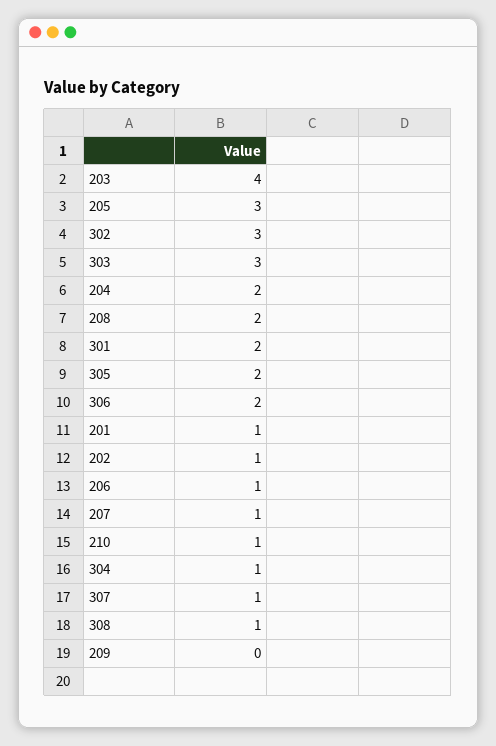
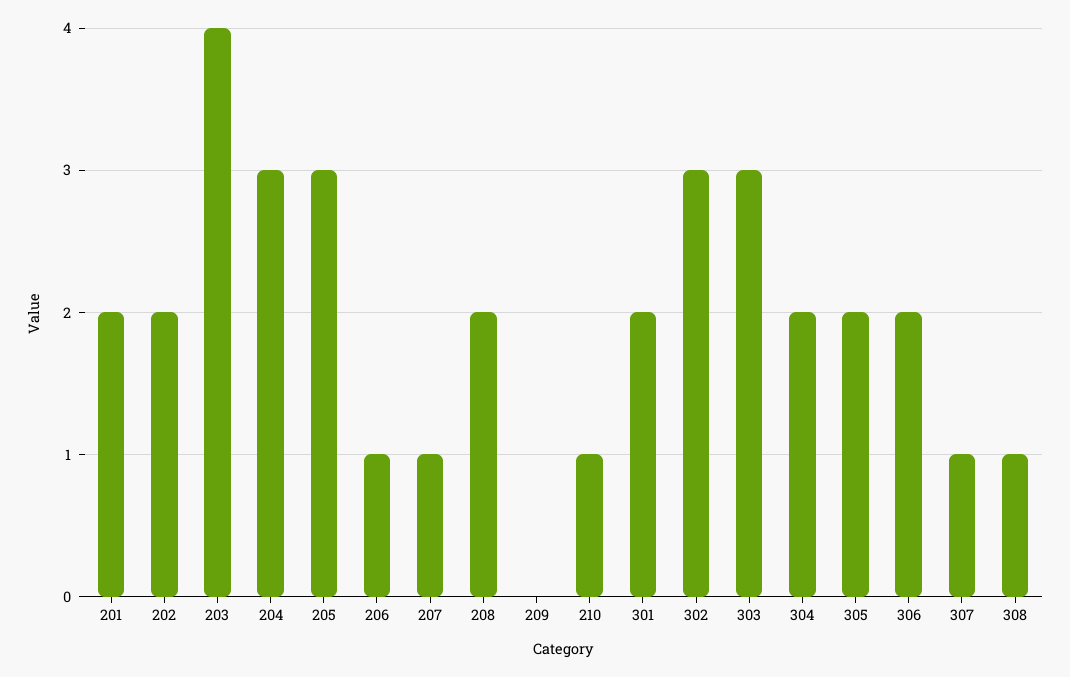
204: 2 -> 3
201: 1 -> 2
202: 1 -> 2
304: 1 -> 2

